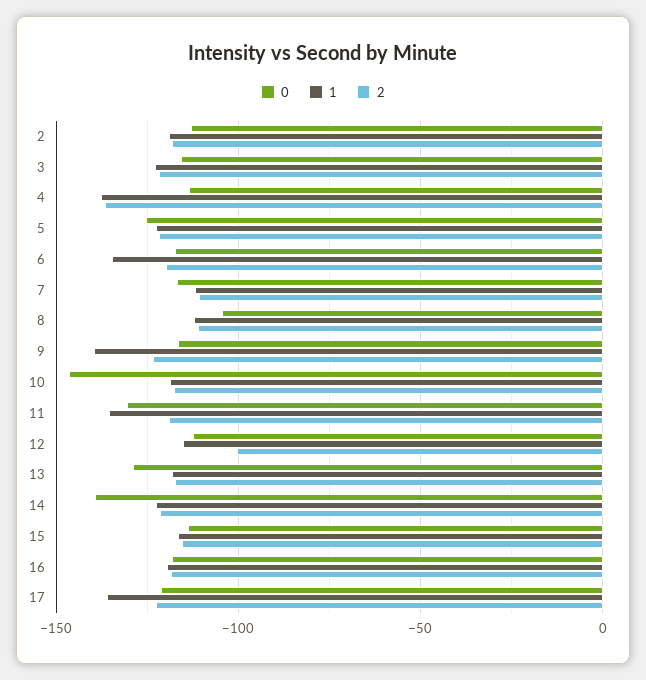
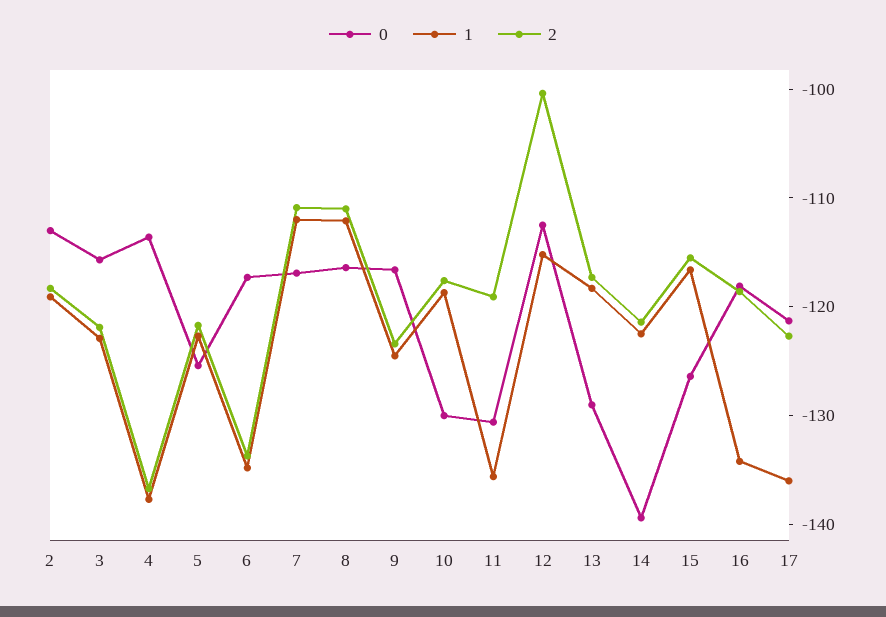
2, 6: -120 -> -134
0, 8: -105 -> -116
1, 9: -140 -> -124
0, 10: -145 -> -130
0, 15: -115 -> -126
1, 16: -120 -> -134

